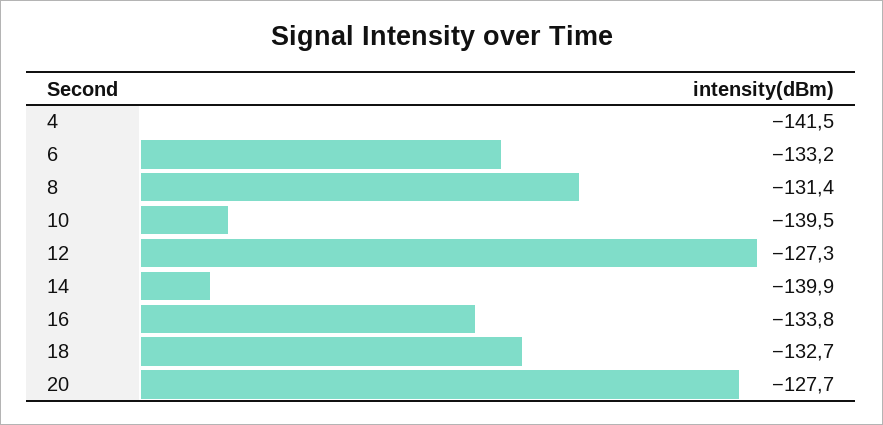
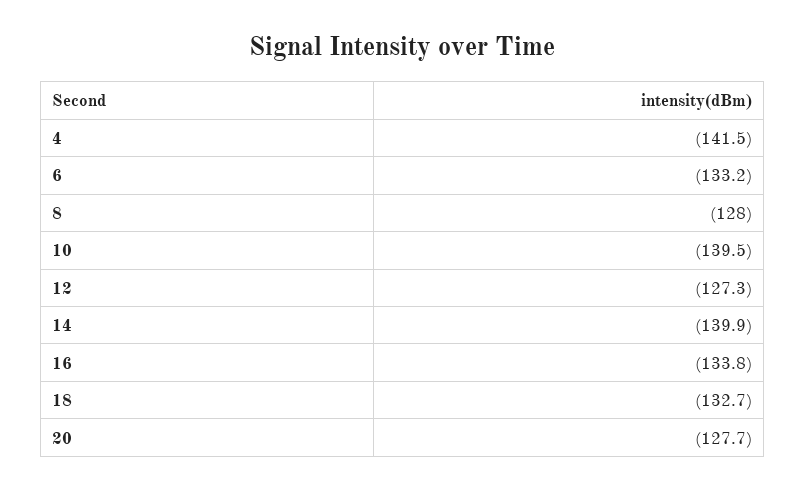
8: -131.4 -> -128

